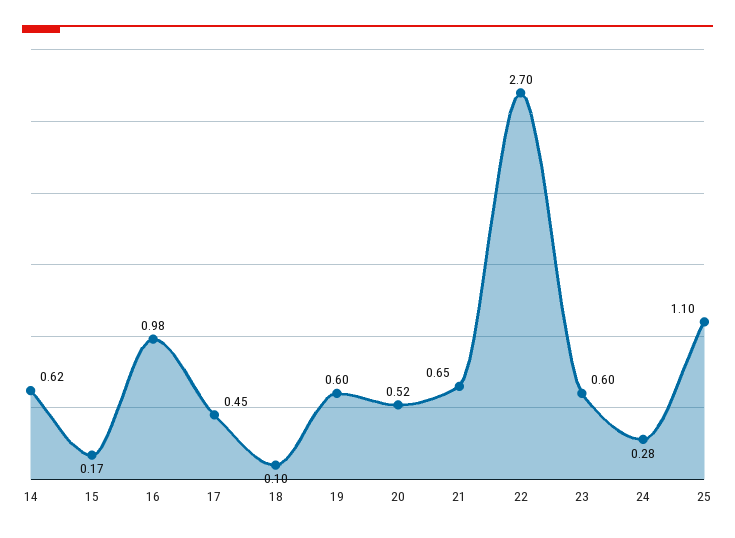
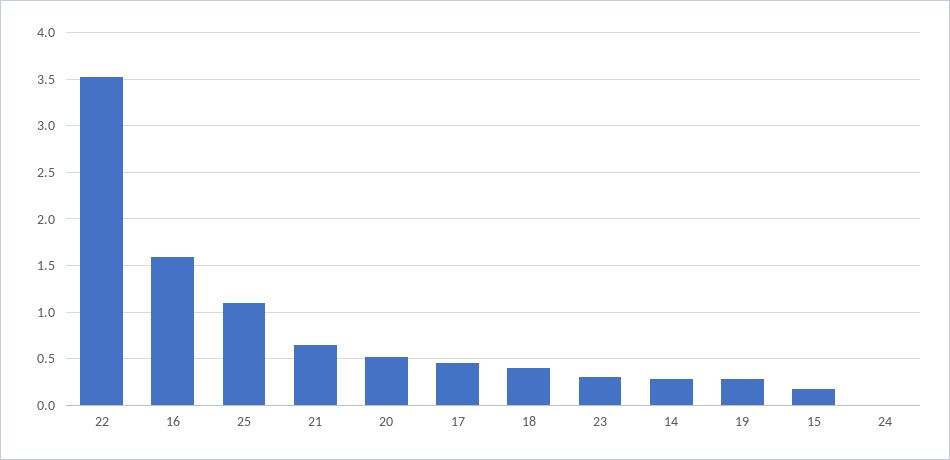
14: 0.62 -> 0.3
16: 0.98 -> 1.6
18: 0.1 -> 0.4
19: 0.6 -> 0.3
22: 2.7 -> 3.5
23: 0.6 -> 0.3
24: 0.28 -> 0

